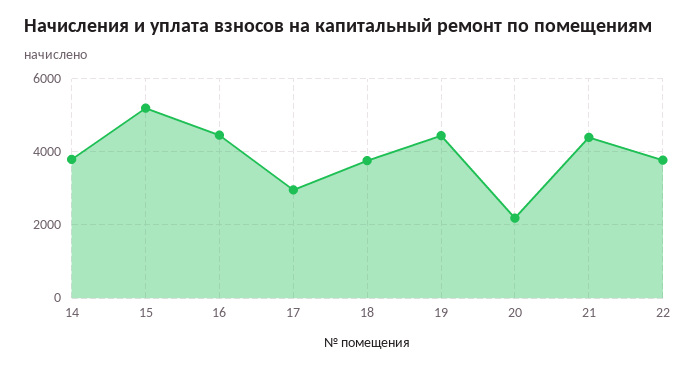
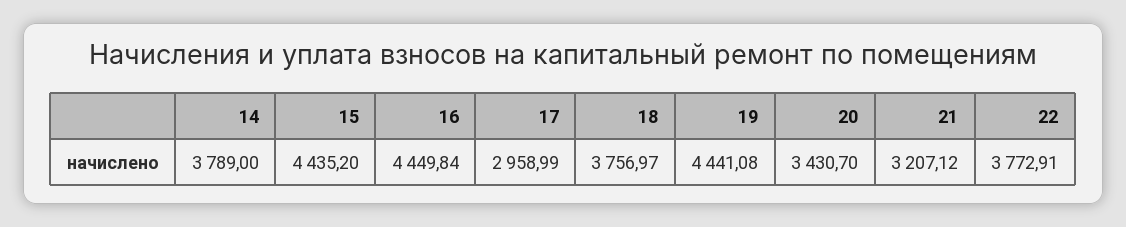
15: 5200 -> 4435.2
20: 2200 -> 3430.7
21: 4400 -> 3207.12

